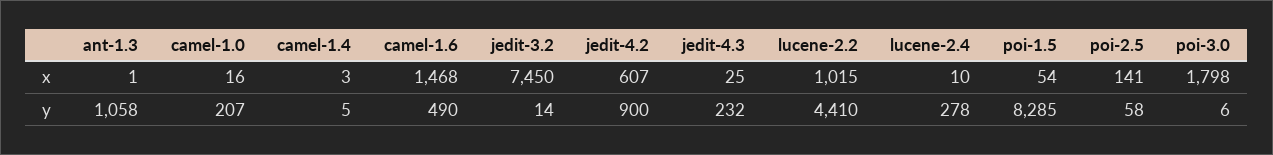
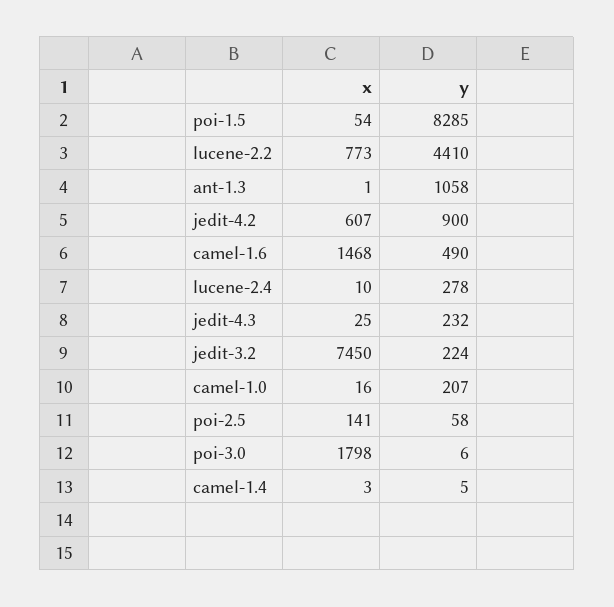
lucene-2.2, x: 1015 -> 773
jedit-3.2, y: 14 -> 224

